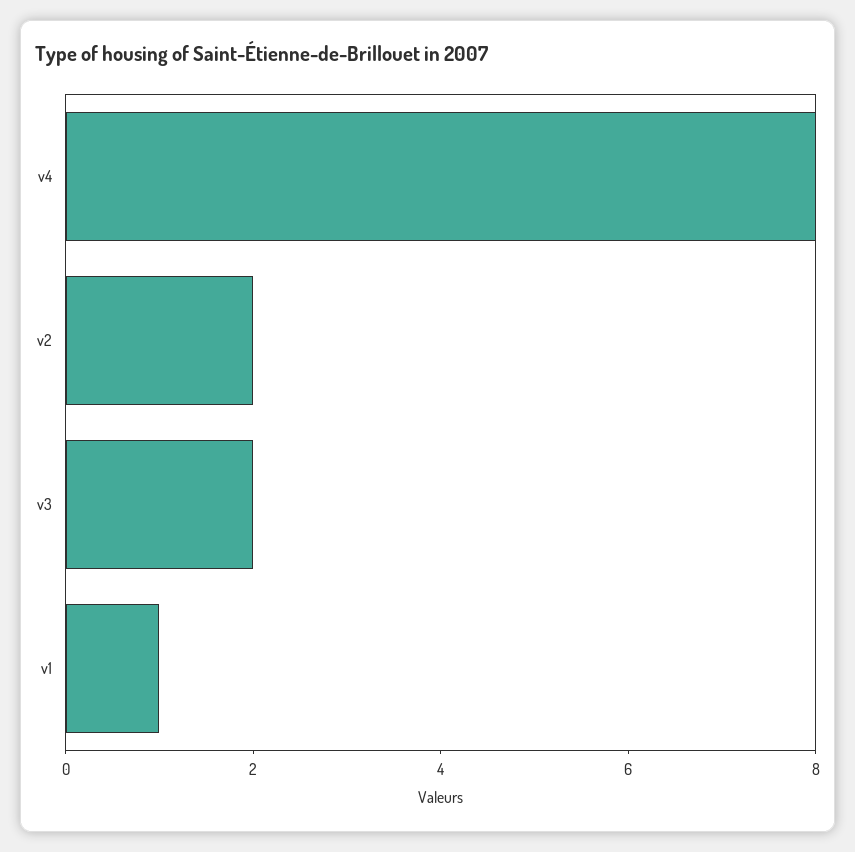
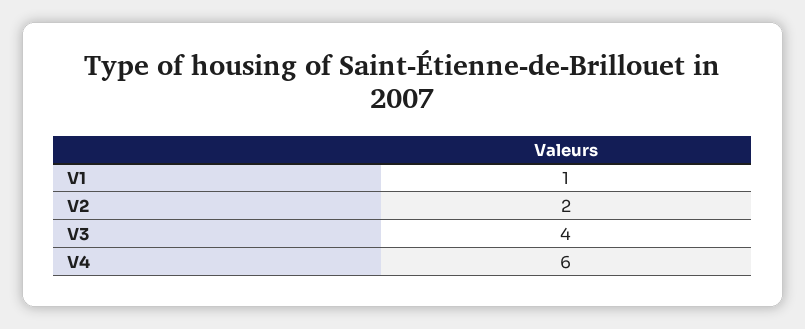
v4: 8 -> 6
v3: 2 -> 4

